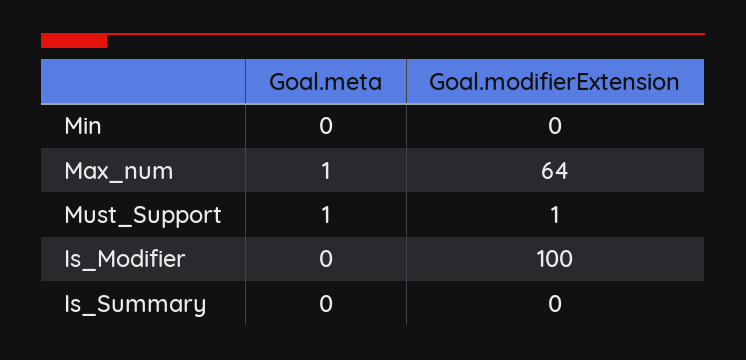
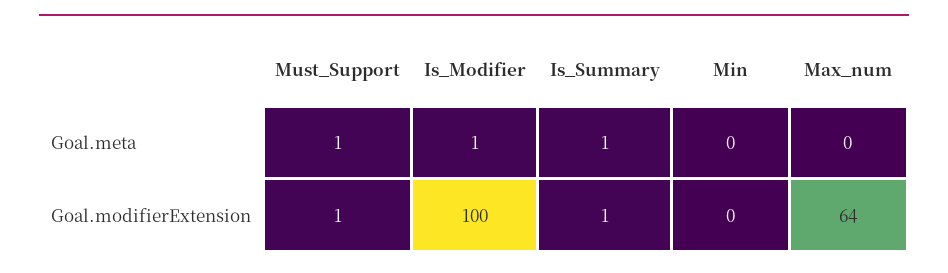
Goal.meta, Max_num: 1 -> 0
Goal.meta, Is_Modifier: 0 -> 1
Goal.meta, Is_Summary: 0 -> 1
Goal.modifierExtension, Is_Summary: 0 -> 1

